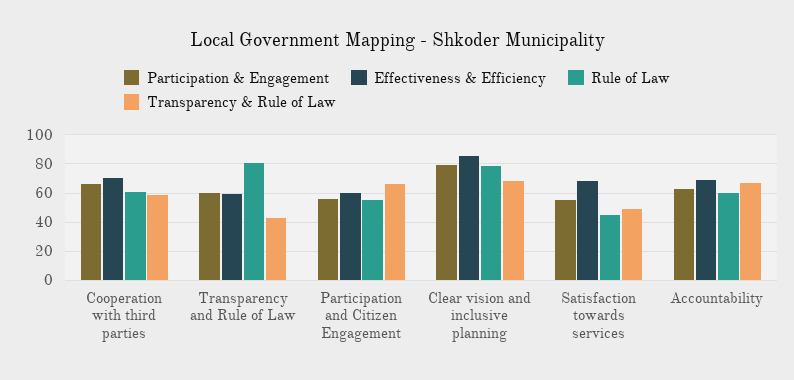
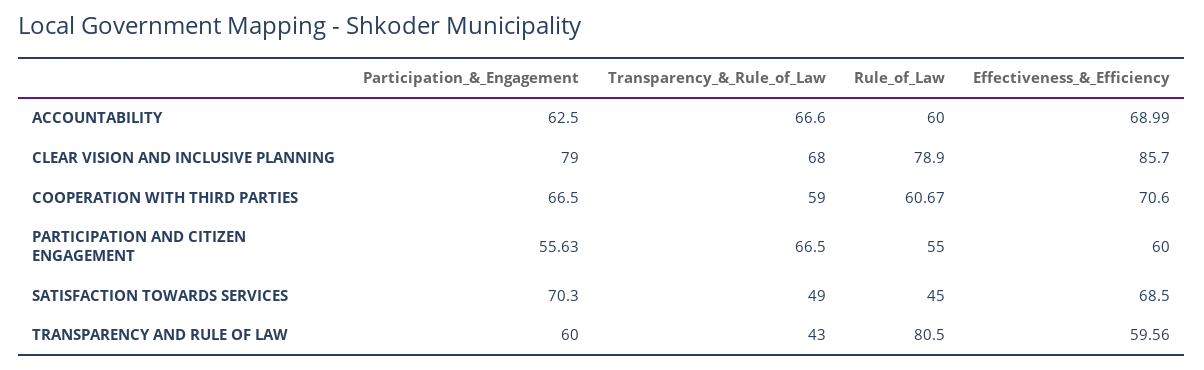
Participation & Engagement, Satisfaction towards services: 55 -> 70.3

